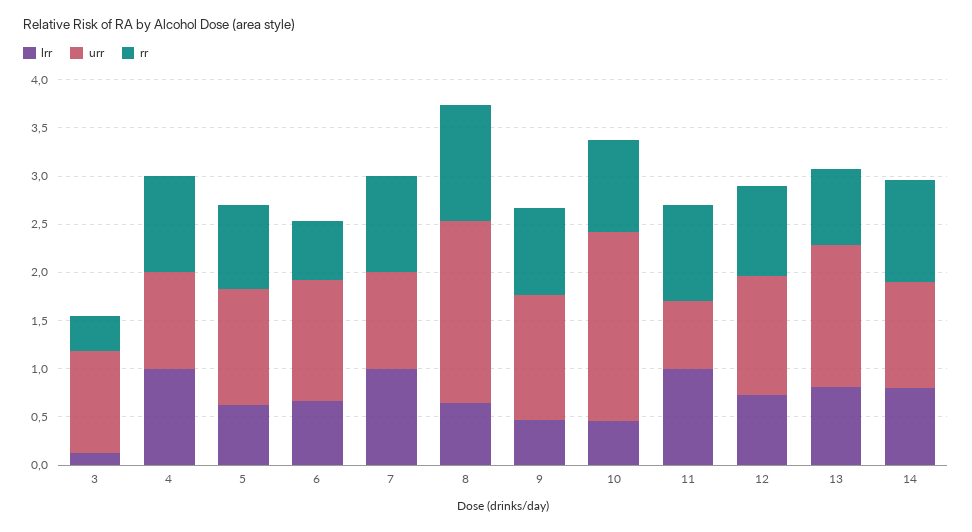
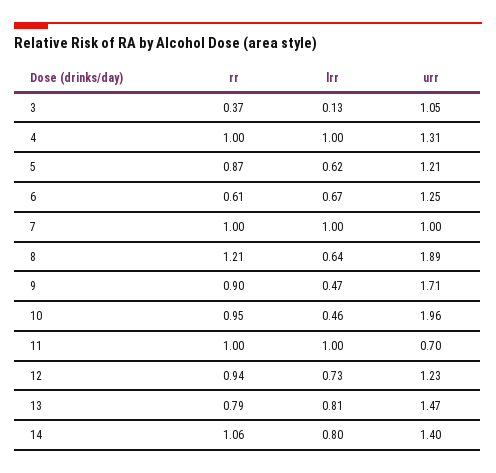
urr, 4: 1 -> 1.31
urr, 9: 1.3 -> 1.71
urr, 14: 1.1 -> 1.4

